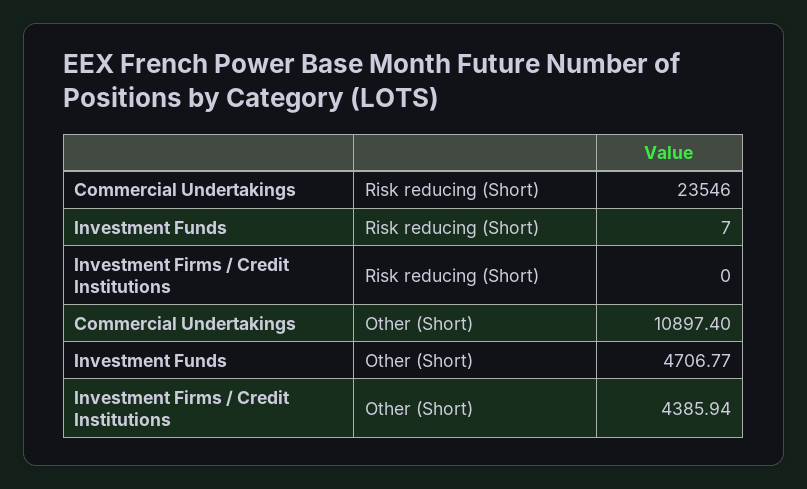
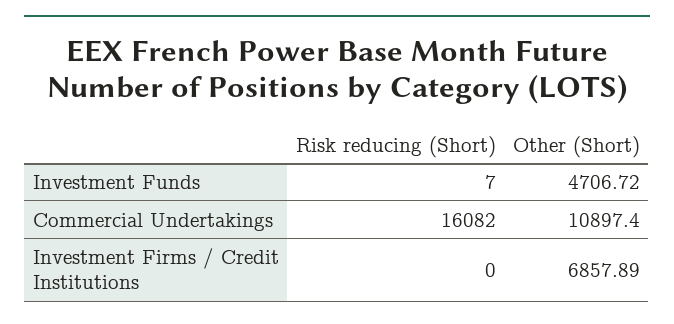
Commercial Undertakings, Risk reducing (Short): 23546 -> 16082
Investment Funds, Other (Short): 4706.77 -> 4706.72
Investment Firms / Credit Institutions, Other (Short): 4385.94 -> 6857.89

